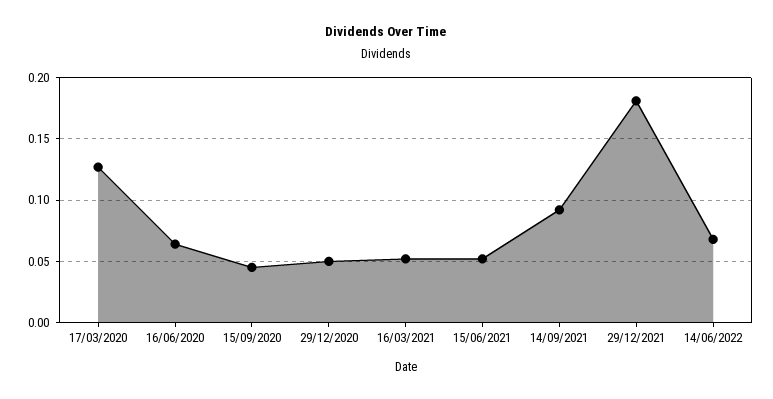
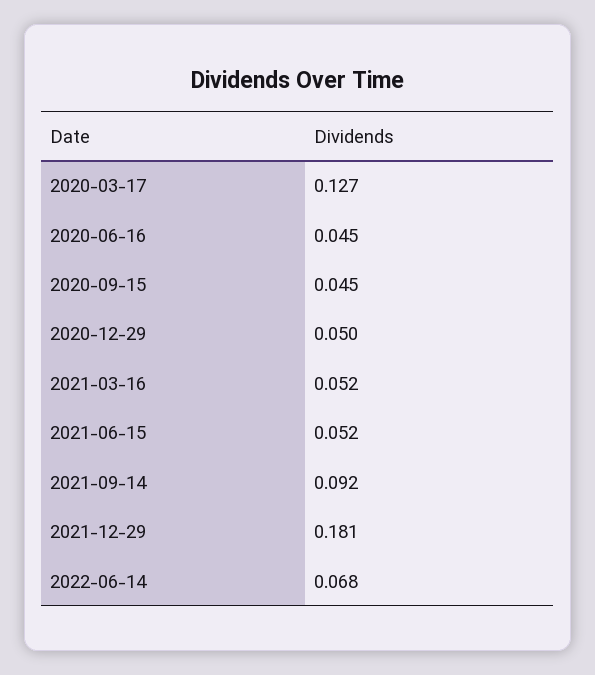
16/06/2020: 0.065 -> 0.045

